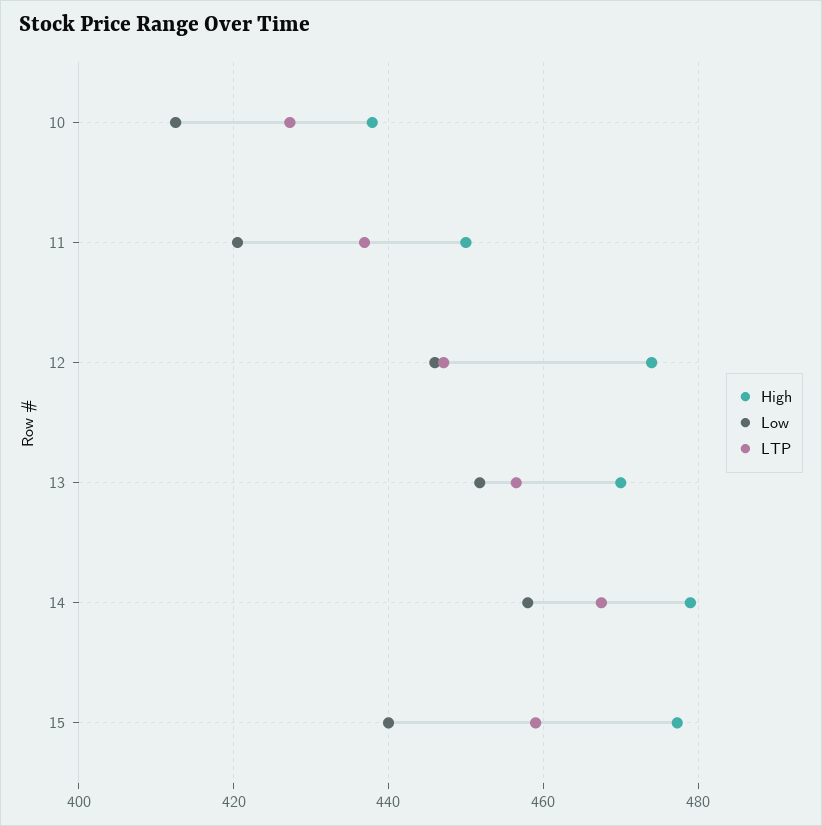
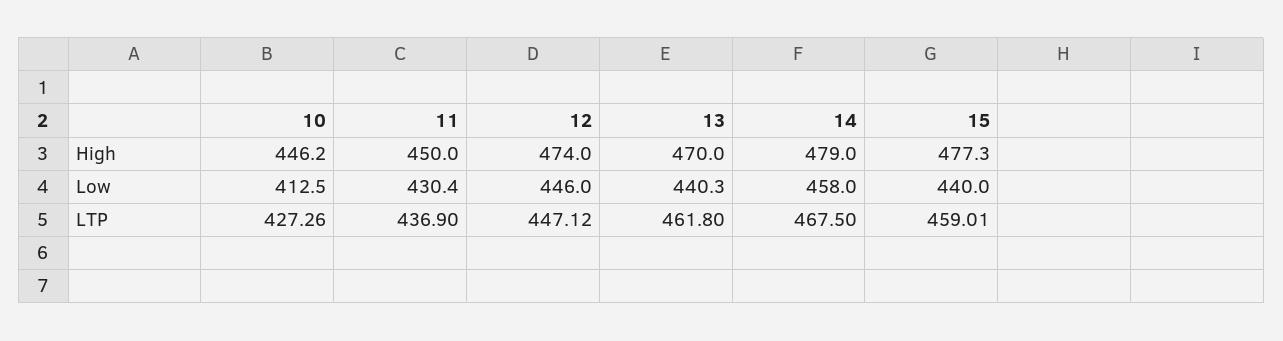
High, 10: 438 -> 446.2
Low, 11: 420 -> 430.4
Low, 13: 452 -> 440.3
LTP, 13: 456 -> 461.8

